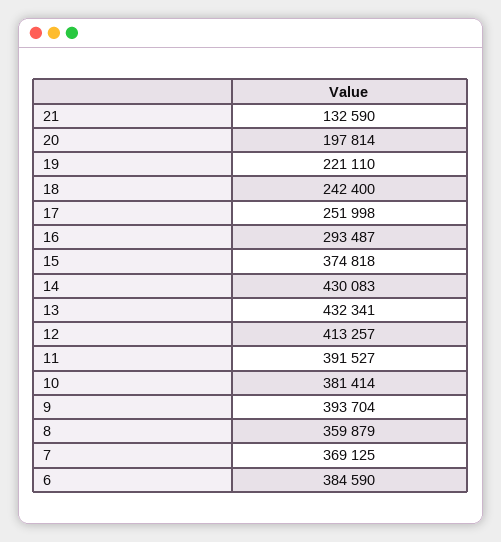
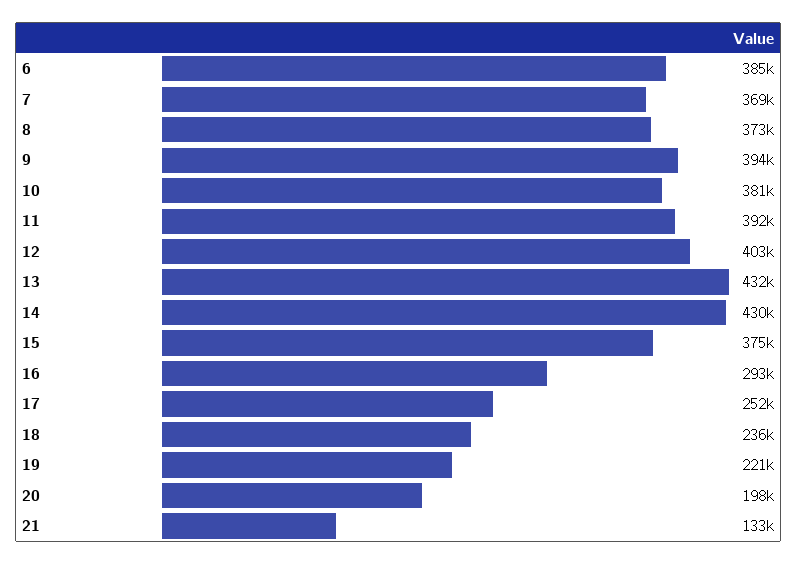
18: 242400 -> 236000
12: 413257 -> 403000
8: 359879 -> 373000

